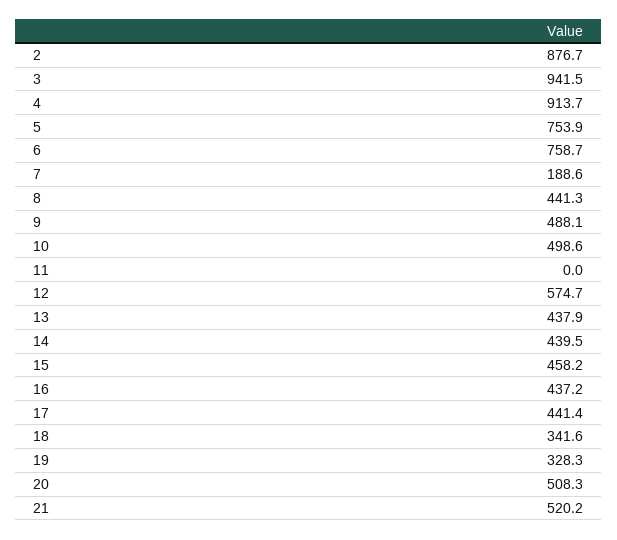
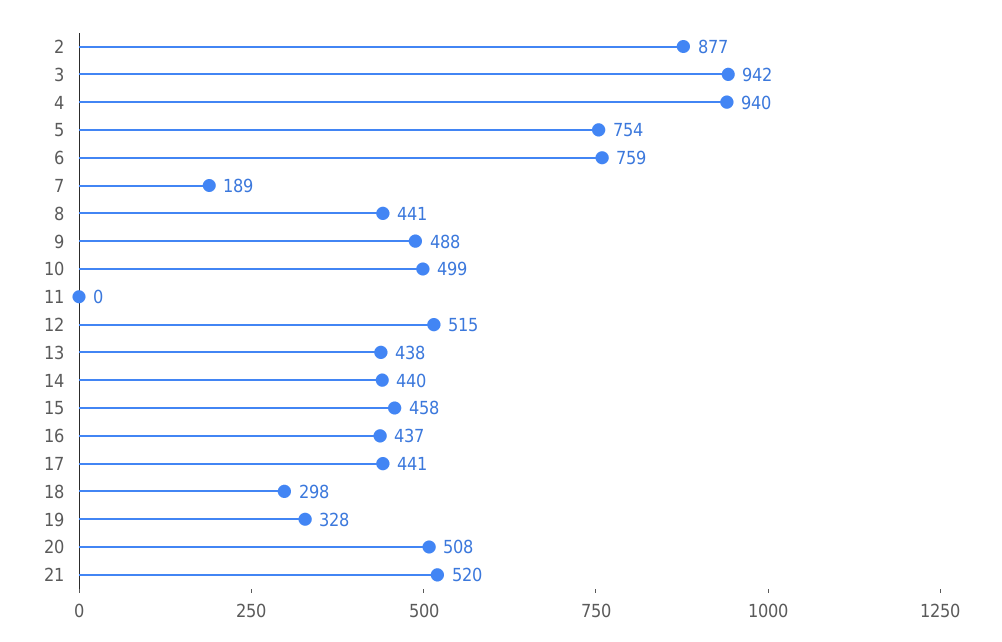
4: 913.7 -> 940
12: 574.7 -> 515
18: 341.6 -> 298

